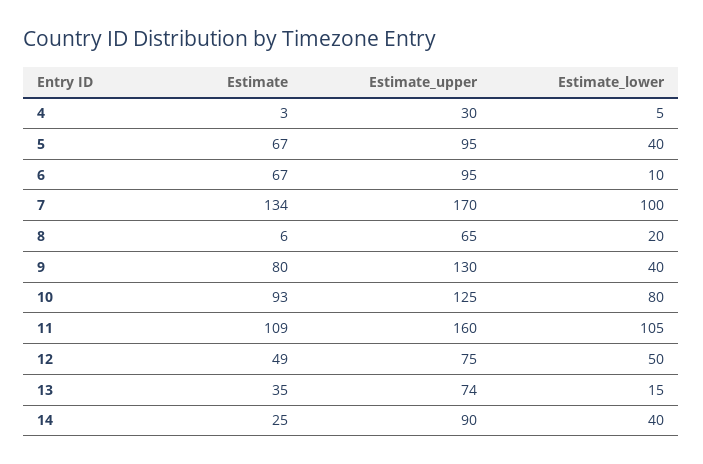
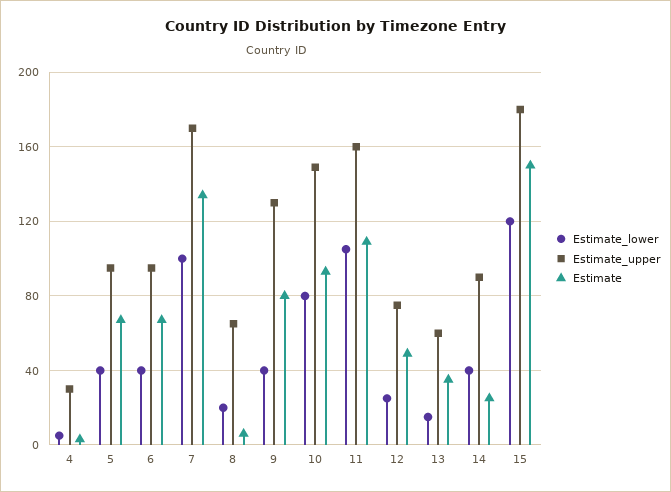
Estimate_lower, 6: 10 -> 40
Estimate_upper, 10: 125 -> 150
Estimate_lower, 12: 50 -> 25
Estimate_upper, 13: 74 -> 60
Estimate_lower, 15: none -> 120
Estimate_upper, 15: none -> 180
Estimate, 15: none -> 150

